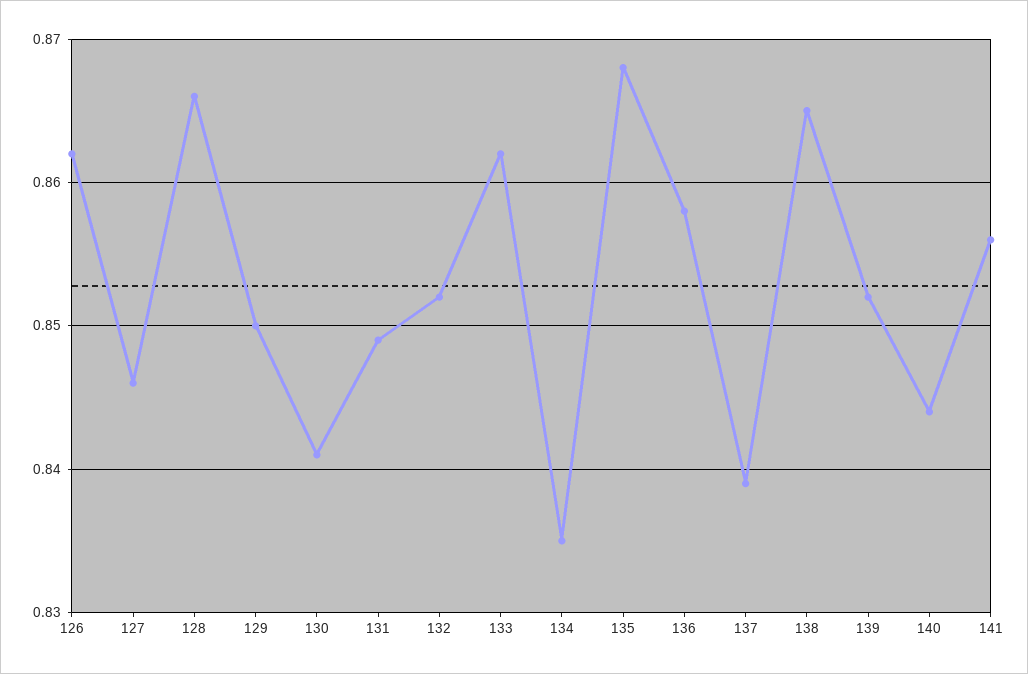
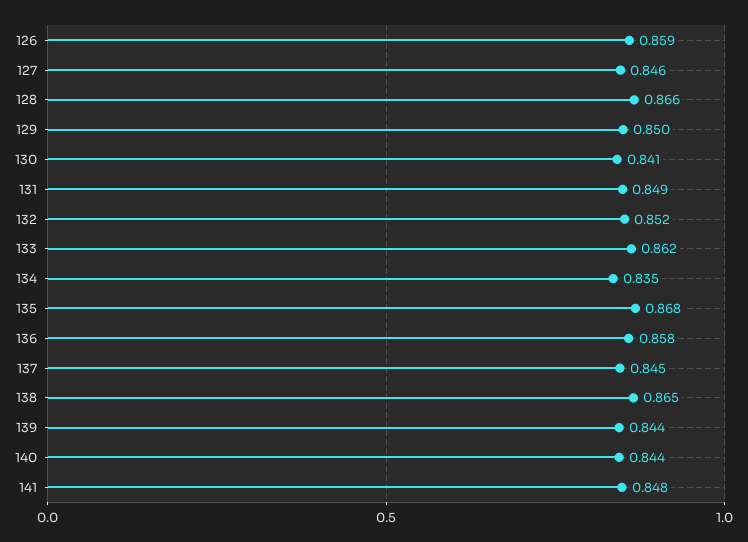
126: 0.862 -> 0.859
137: 0.839 -> 0.845
139: 0.852 -> 0.844
141: 0.856 -> 0.848

